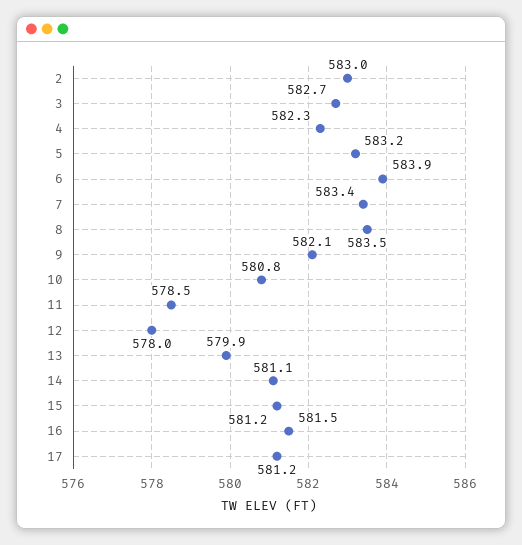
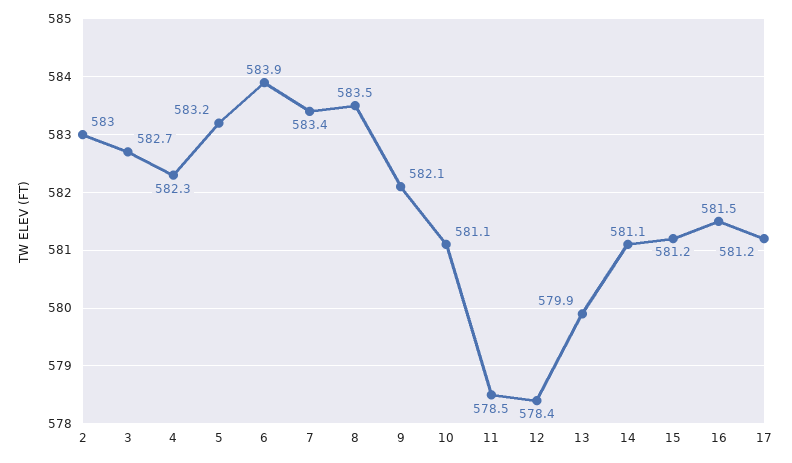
10: 580.8 -> 581.1
12: 578 -> 578.4

